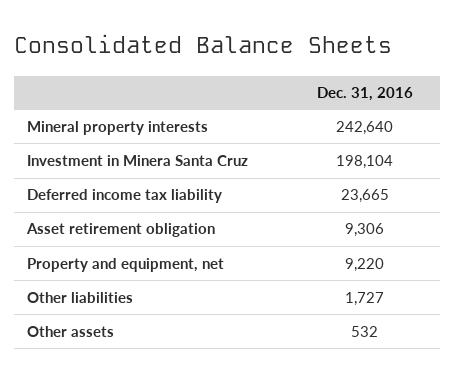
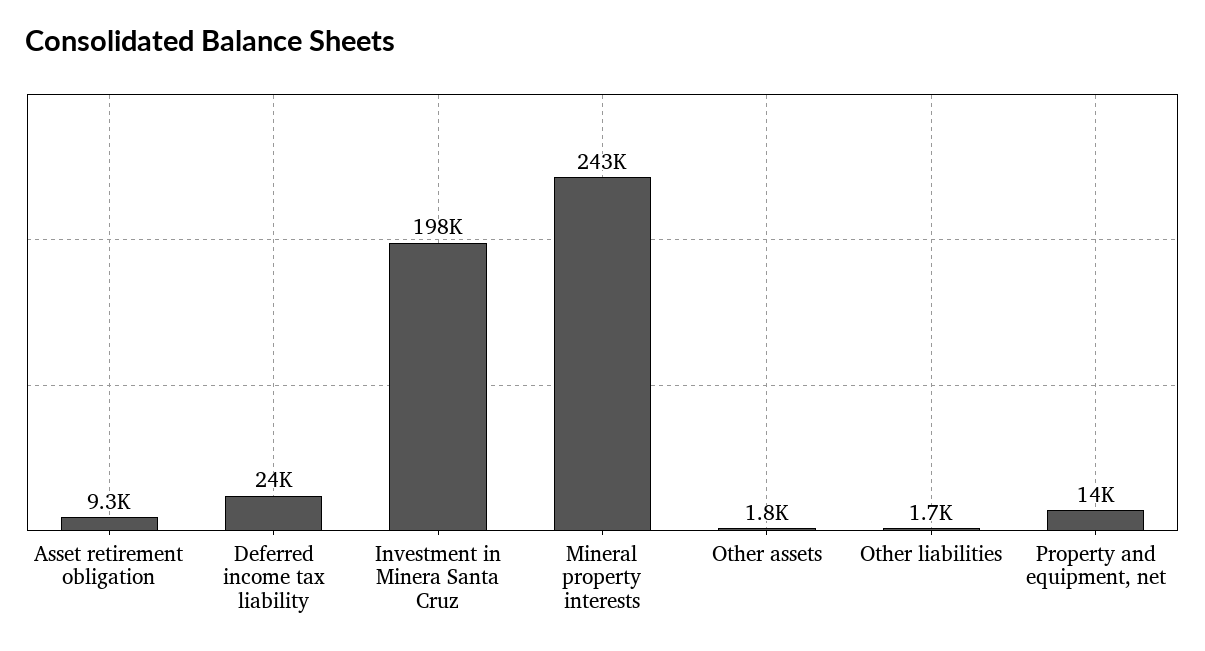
Property and equipment, net: 9220 -> 14000
Other assets: 532 -> 1800

